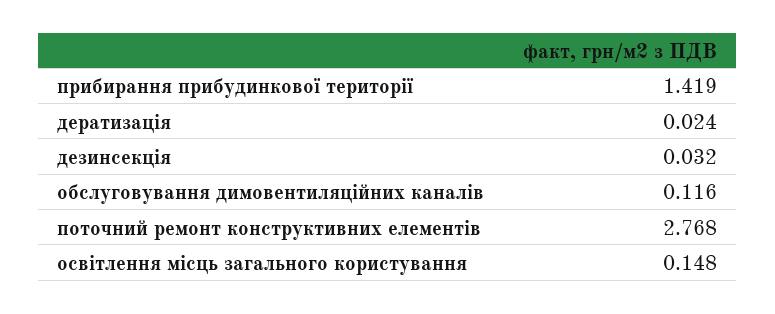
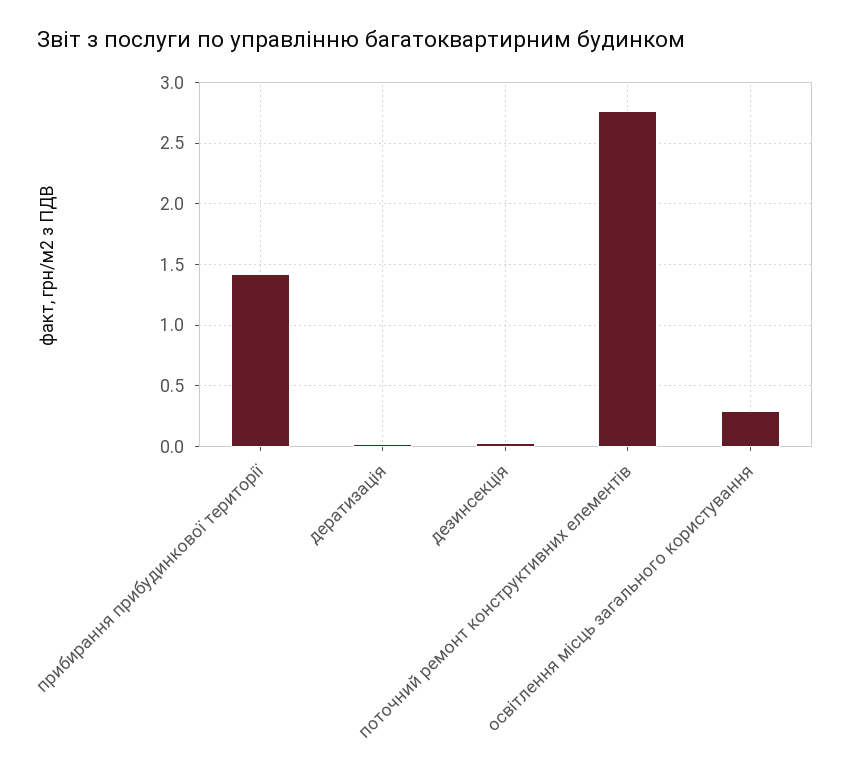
обслуговування димовентиляційних каналів: 0.116 -> none
освітлення місць загального користування: 0.148 -> 0.3

